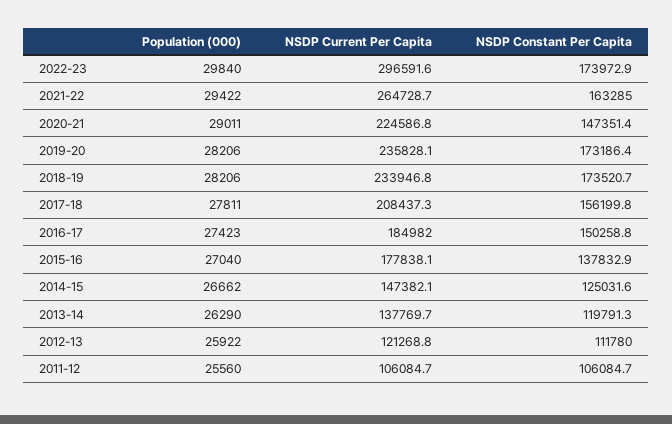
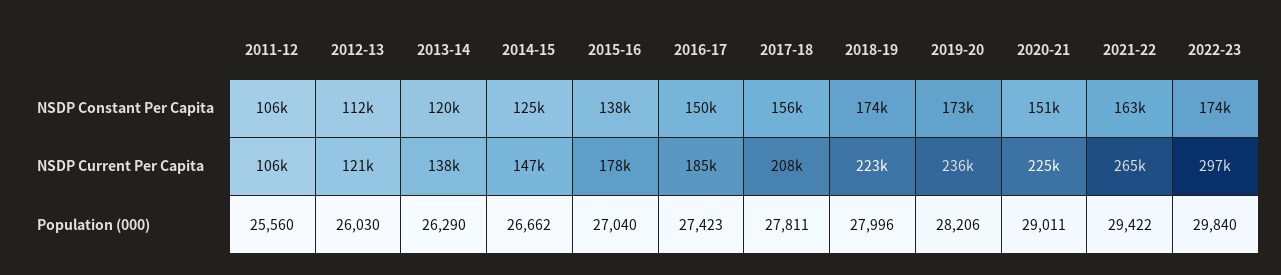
NSDP Constant Per Capita, 2020-21: 147351.4 -> 151000
Population (000), 2018-19: 28206 -> 27996
NSDP Current Per Capita, 2018-19: 233946.8 -> 223000
Population (000), 2012-13: 25922 -> 26030

